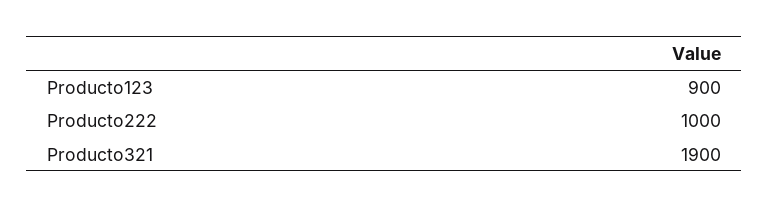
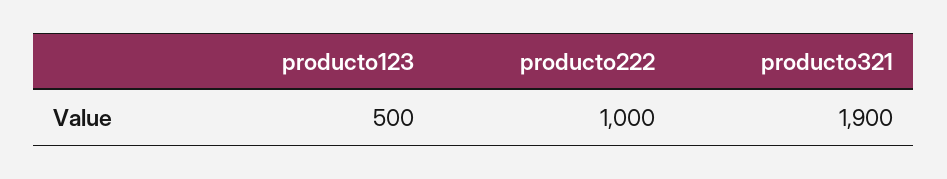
Producto123: 900 -> 500

